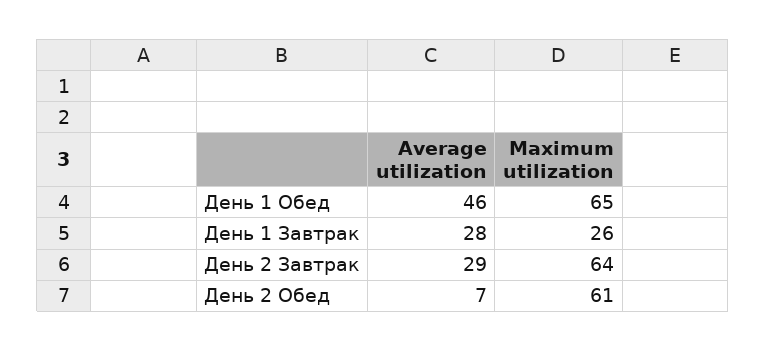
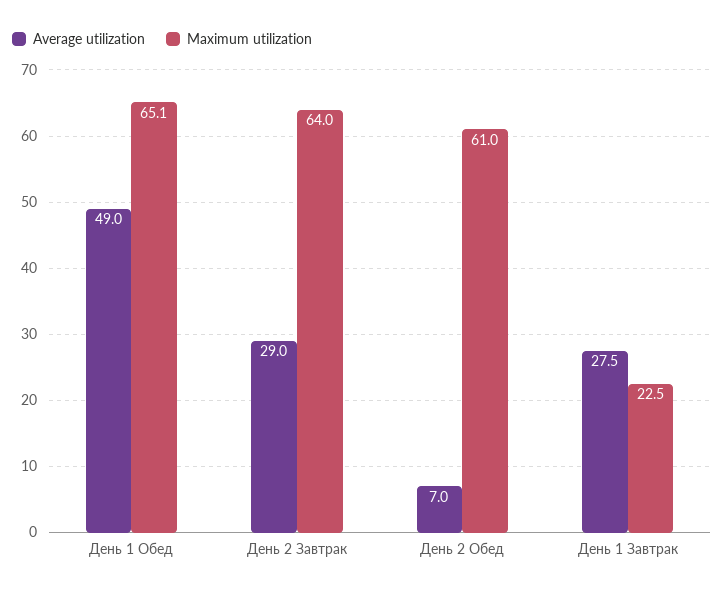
Average utilization, День 1 Обед: 46 -> 49
Maximum utilization, День 1 Завтрак: 26 -> 22.5

